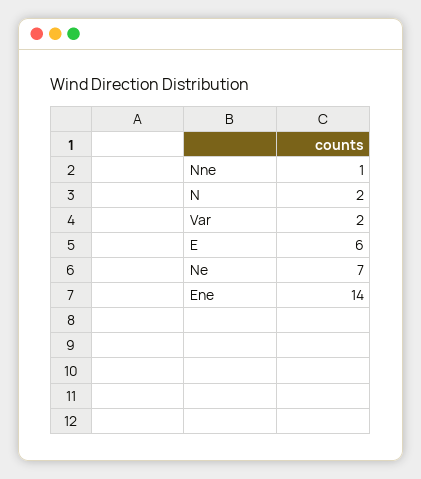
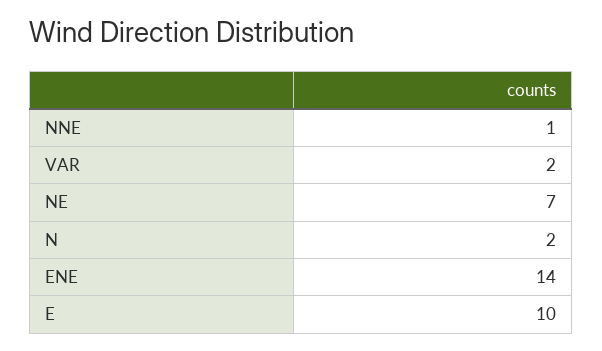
E: 6 -> 10

